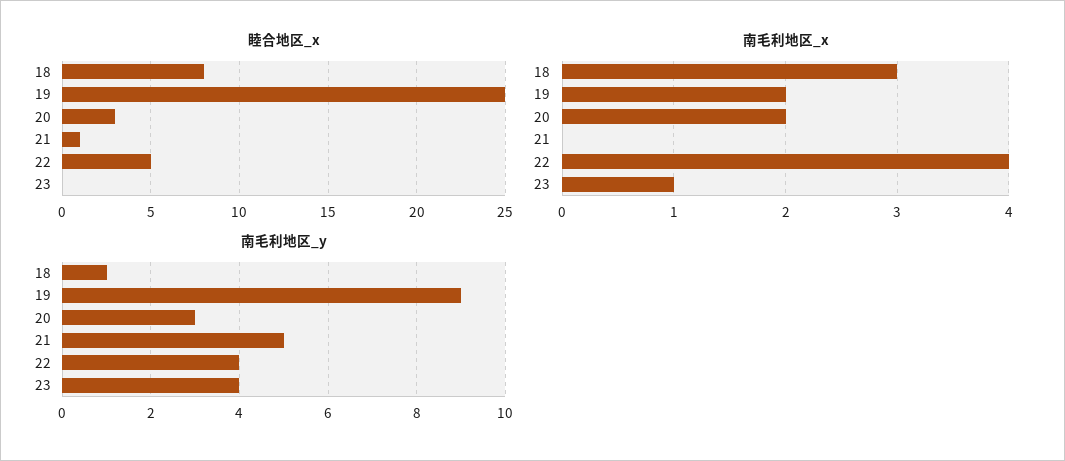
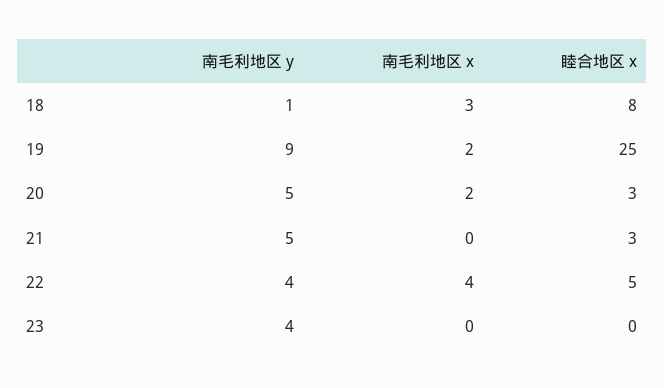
睦合地区_x, 21: 1 -> 3
南毛利地区_x, 23: 1 -> 0
南毛利地区_y, 20: 3 -> 5

